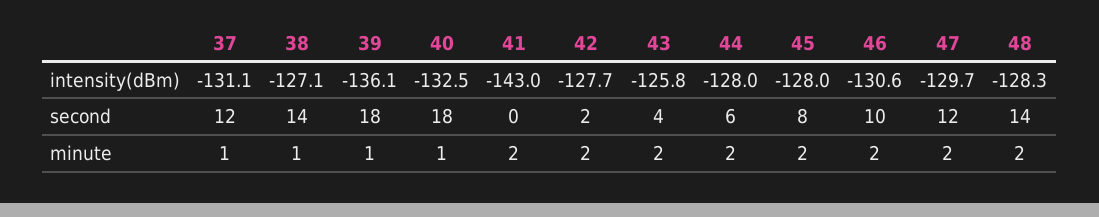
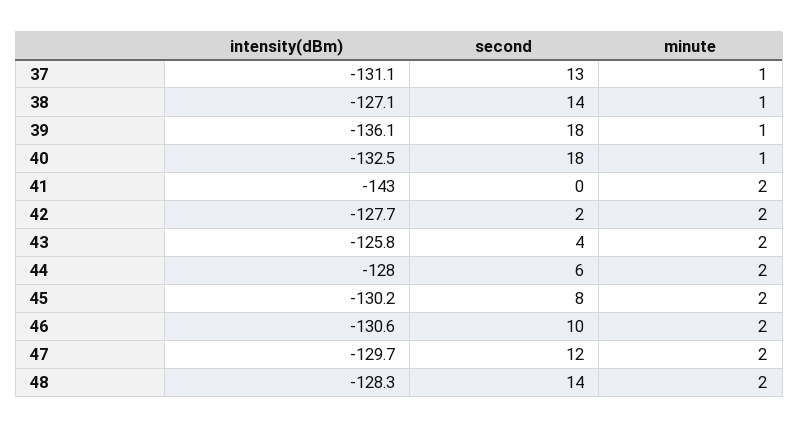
45, intensity(dBm): -128 -> -130.2
37, second: 12 -> 13

